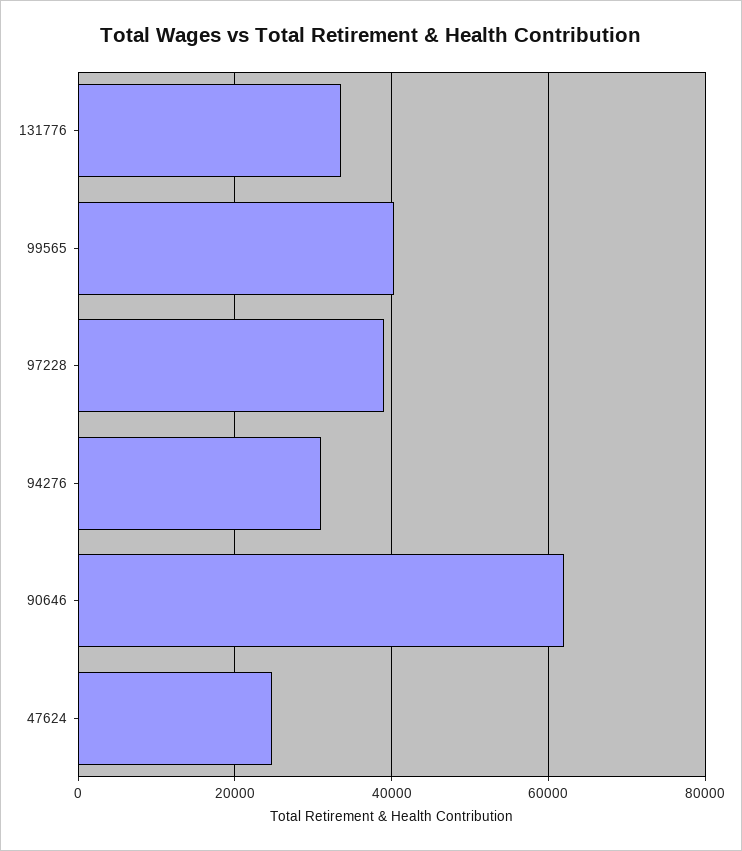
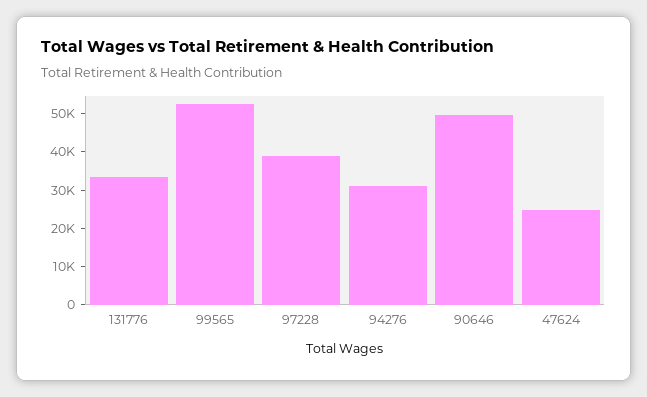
99565: 40000 -> 52500
90646: 62000 -> 50000

